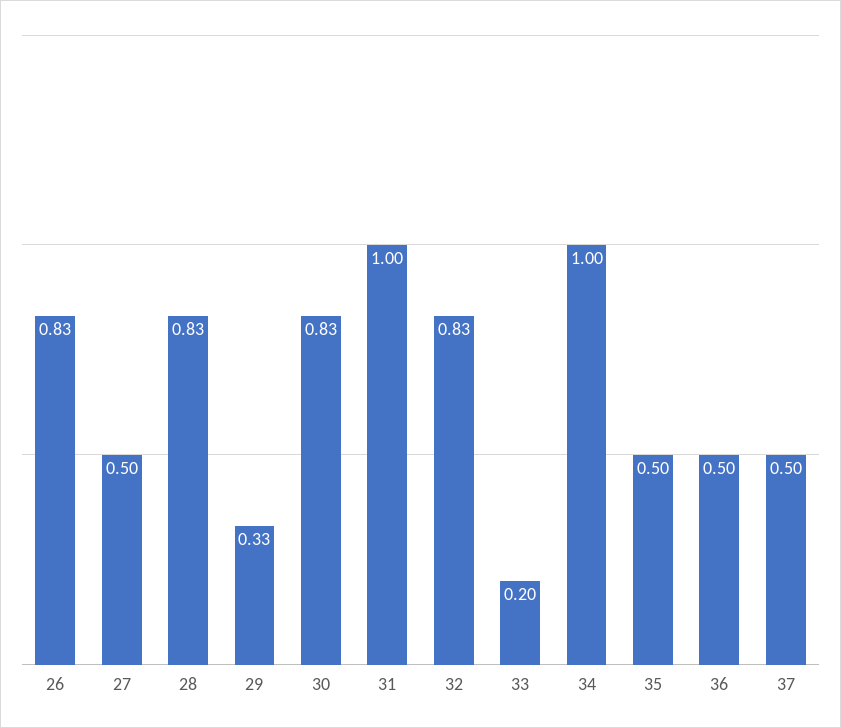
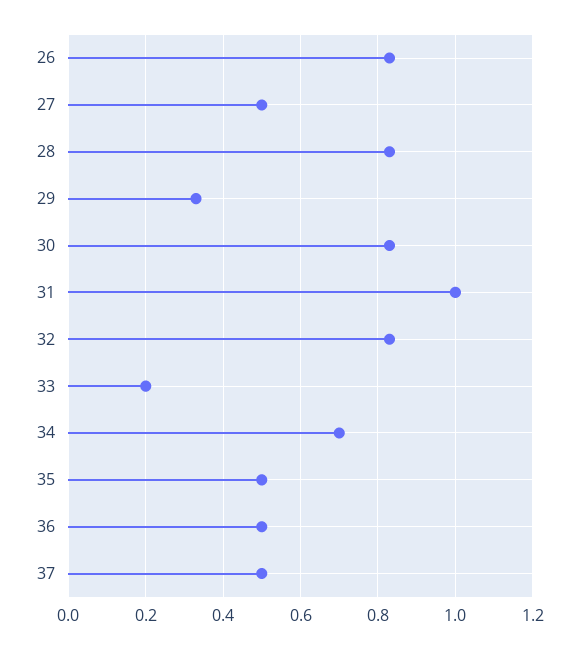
34: 1 -> 0.7

